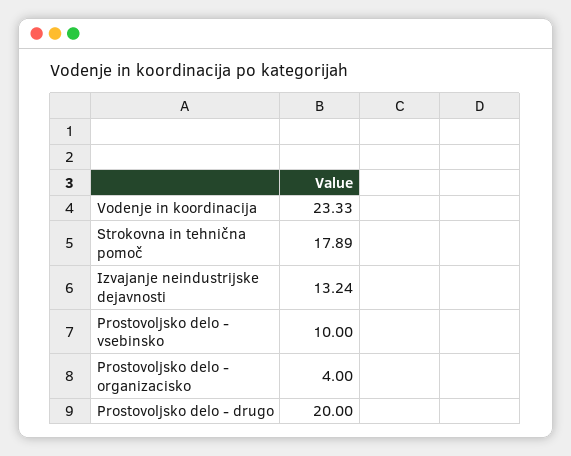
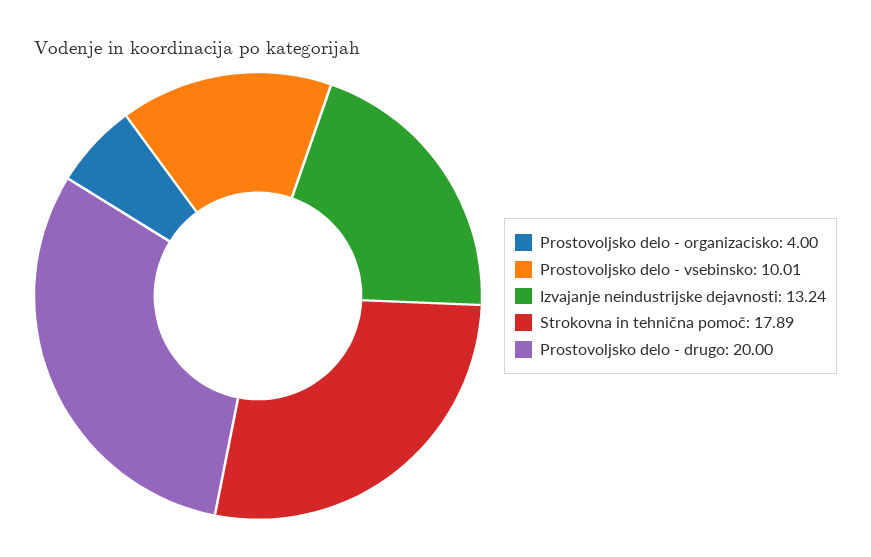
Vodenje in koordinacija: 23.33 -> none
Prostovoljsko delo - vsebinsko: 10 -> 10.01

